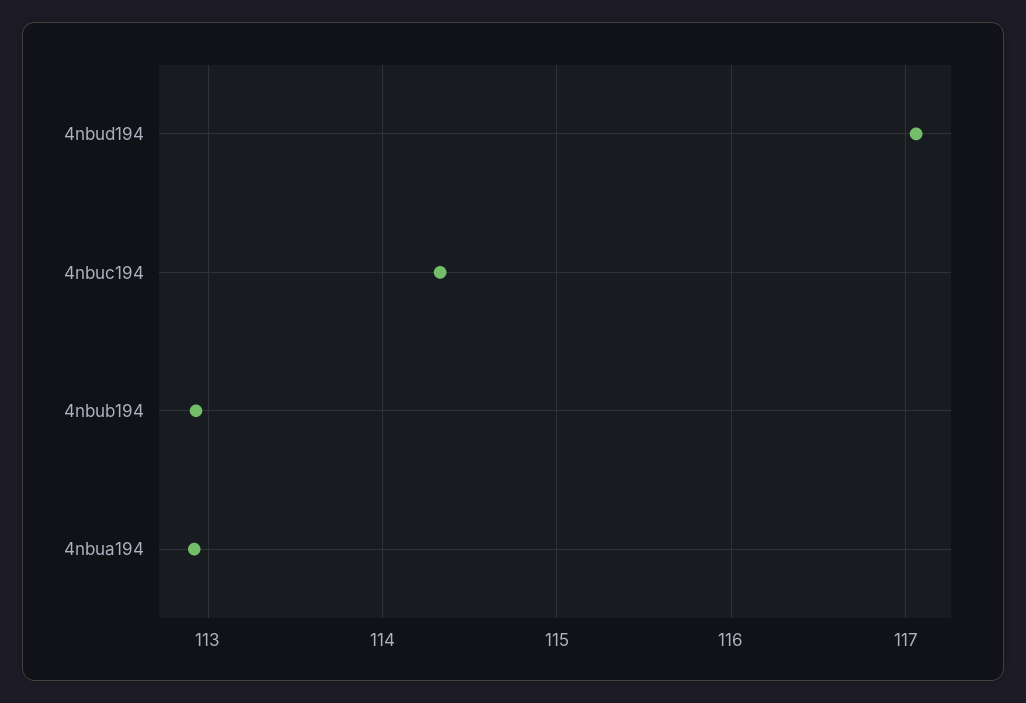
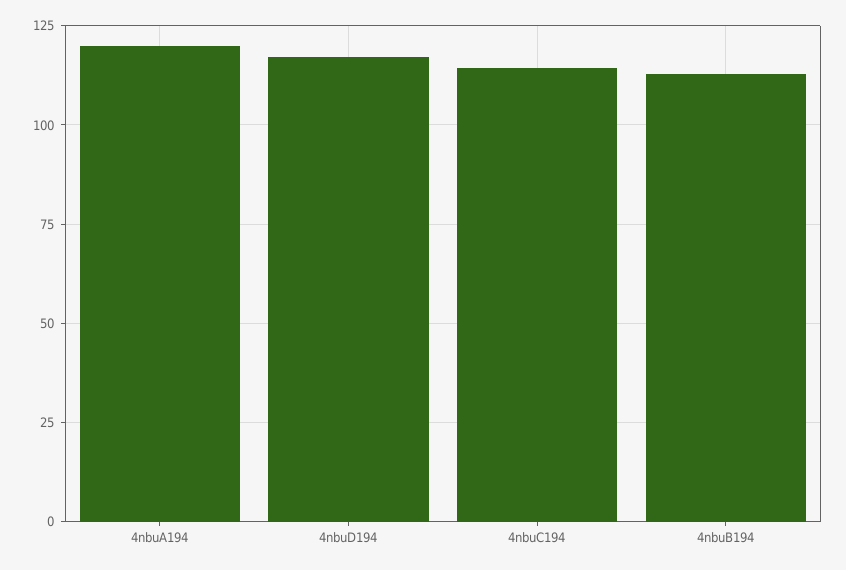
4nbua194: 112.9 -> 120

